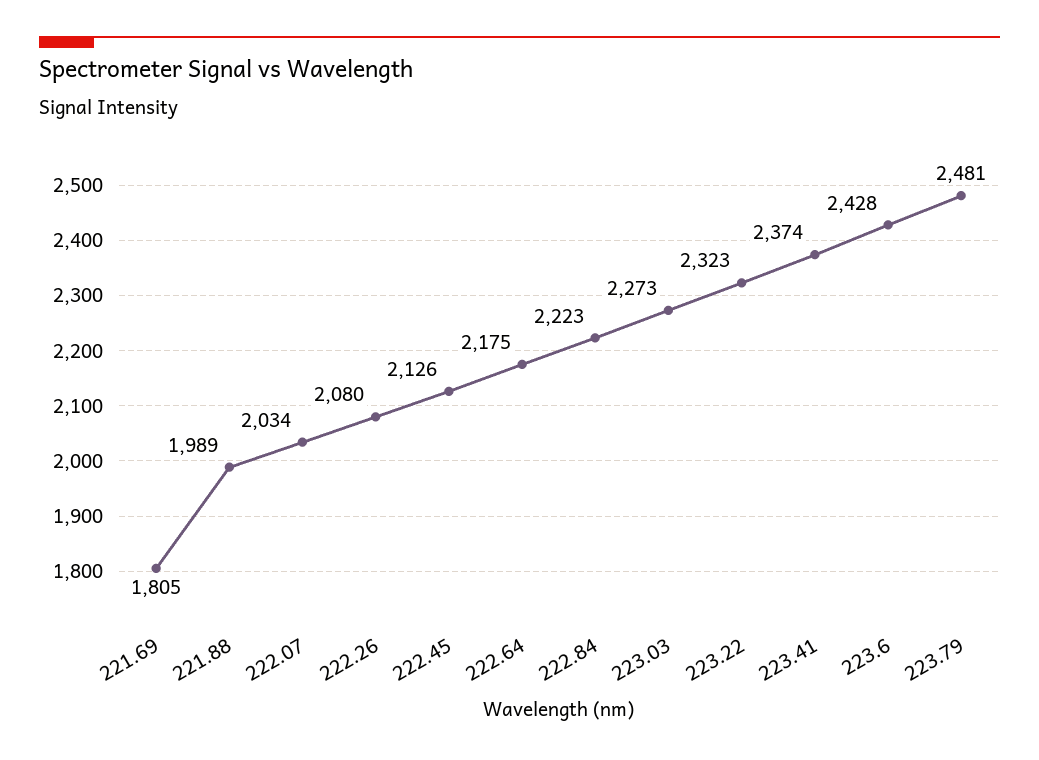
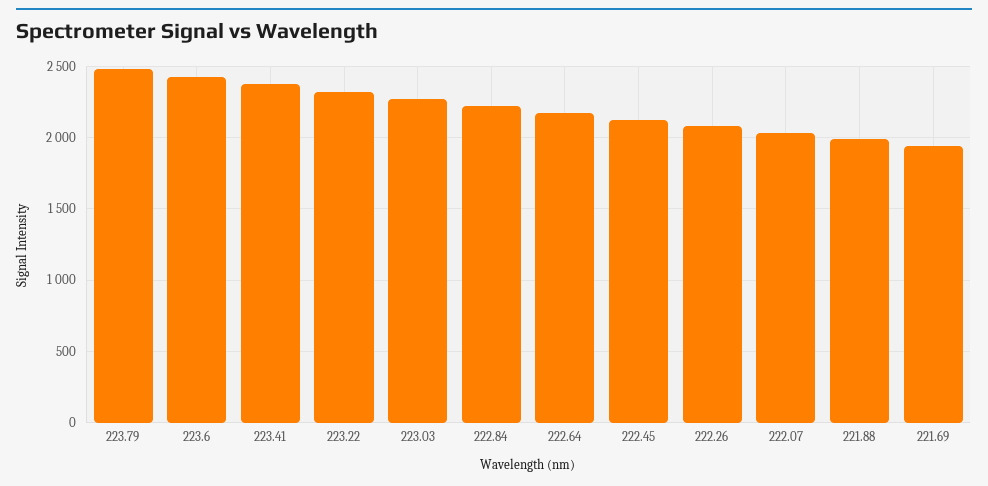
221.69: 1805 -> 1950

